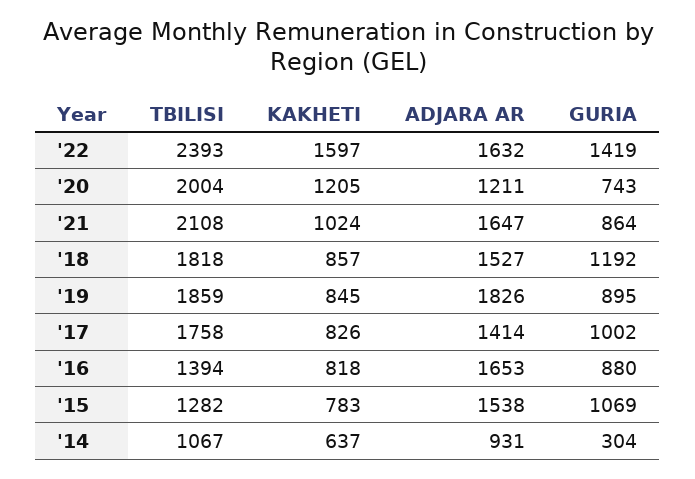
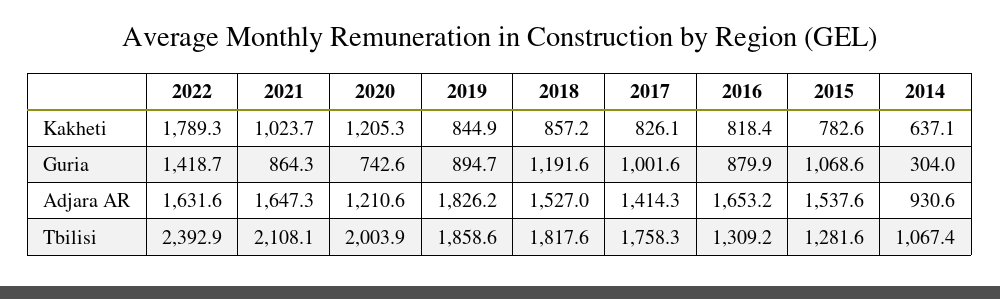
KAKHETI, '22: 1597 -> 1789.3
TBILISI, '16: 1394 -> 1309.2

